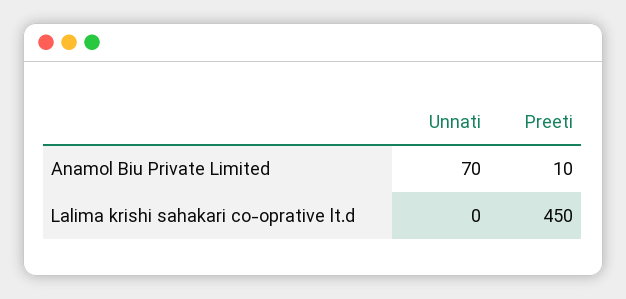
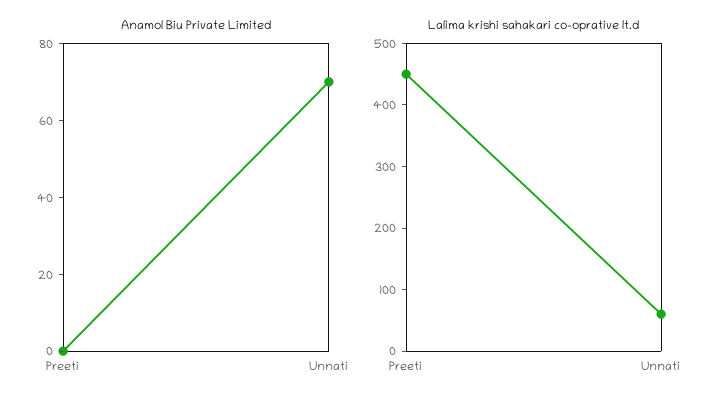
Anamol Biu Private Limited, Preeti: 10 -> 0
Lalima krishi sahakari co-oprative lt.d, Unnati: 0 -> 60

